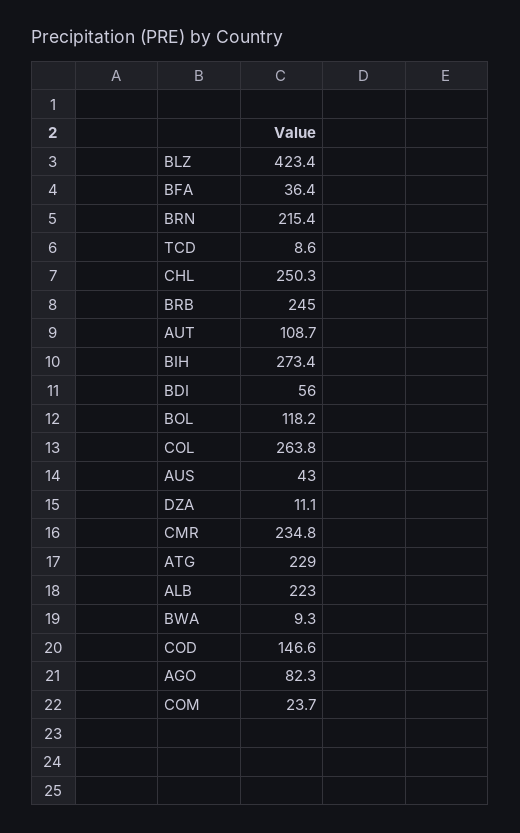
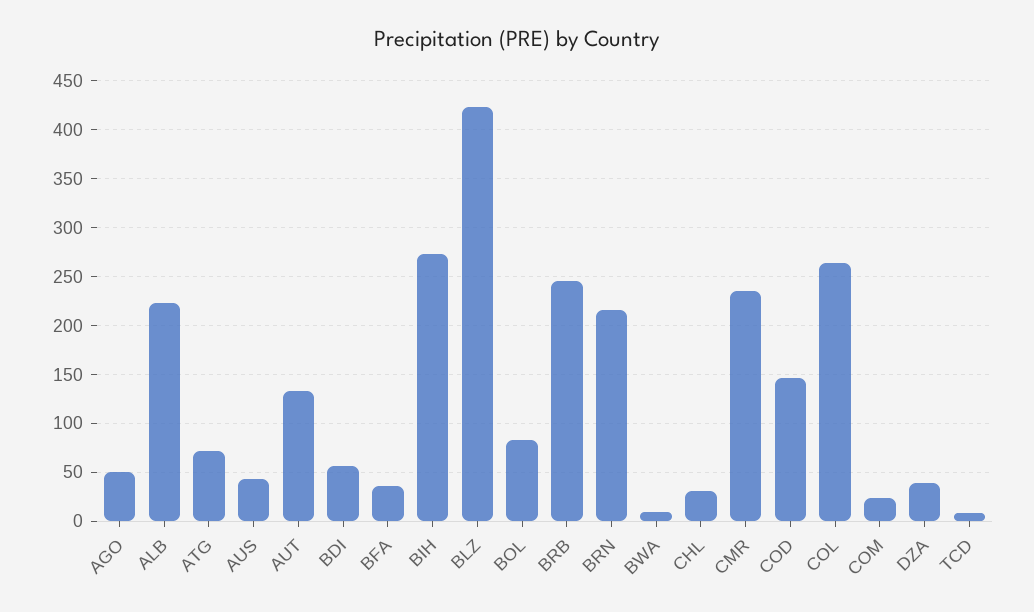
CHL: 250.3 -> 30
AUT: 108.7 -> 130
BOL: 118.2 -> 80
DZA: 11.1 -> 40
ATG: 229 -> 70
AGO: 82.3 -> 50

